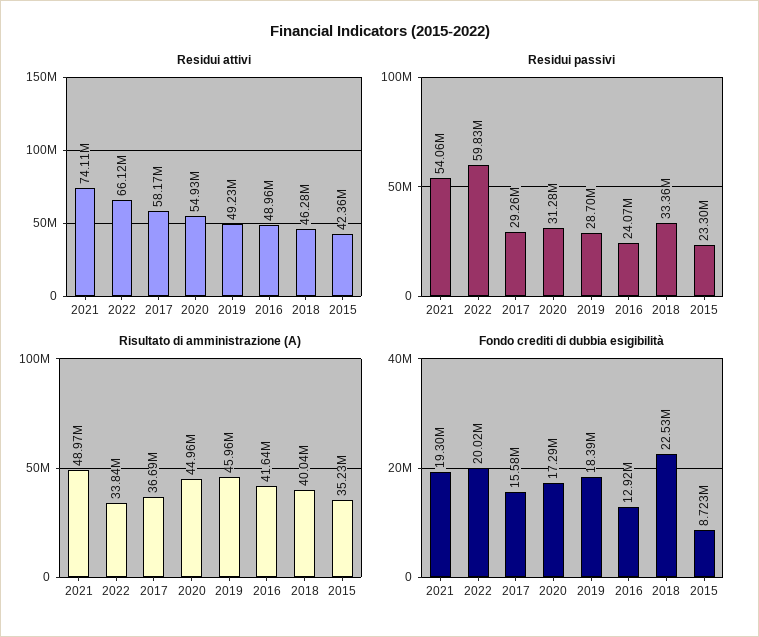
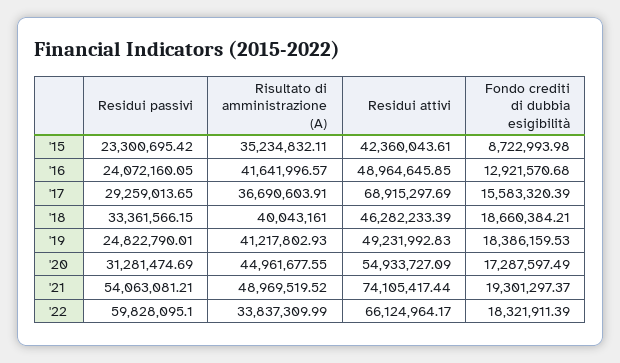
Residui attivi, 2017: 58170000 -> 68915297.69
Residui passivi, 2019: 28700000 -> 24822790.01
Risultato di amministrazione (A), 2019: 45960000 -> 41217802.93
Fondo crediti di dubbia esigibilità, 2022: 20020000 -> 18321911.39
Fondo crediti di dubbia esigibilità, 2018: 22530000 -> 18660384.21

